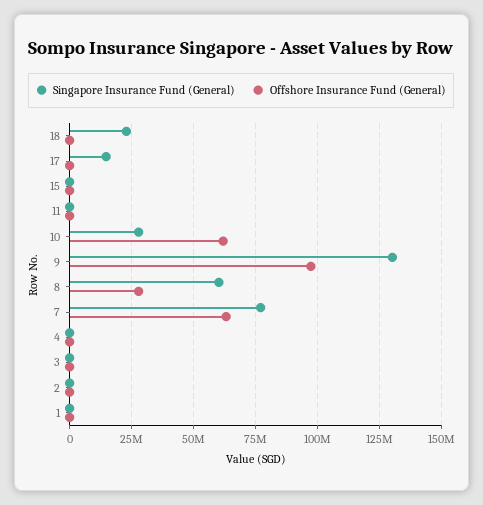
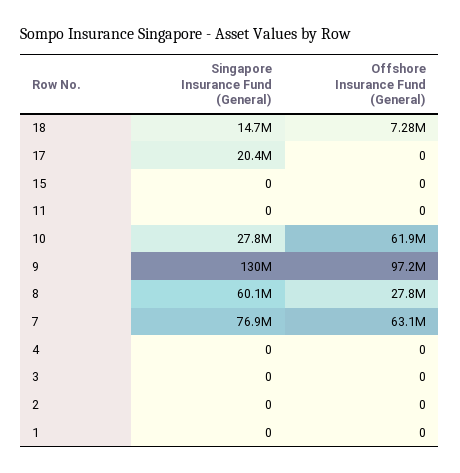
Singapore Insurance Fund (General), 18: 22500000 -> 14700000
Offshore Insurance Fund (General), 18: 0 -> 7280000
Singapore Insurance Fund (General), 17: 15000000 -> 20400000

